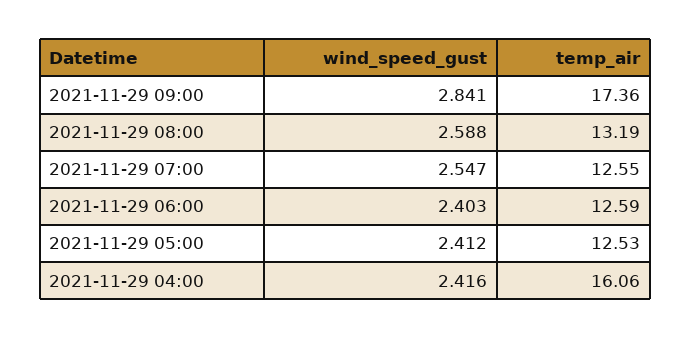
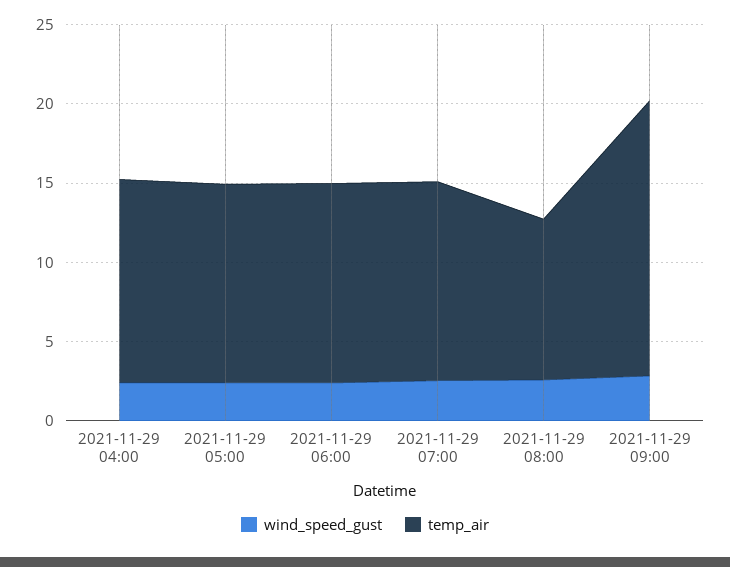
temp_air, 2021-11-29 08:00: 13.19 -> 10
temp_air, 2021-11-29 04:00: 16.06 -> 13

